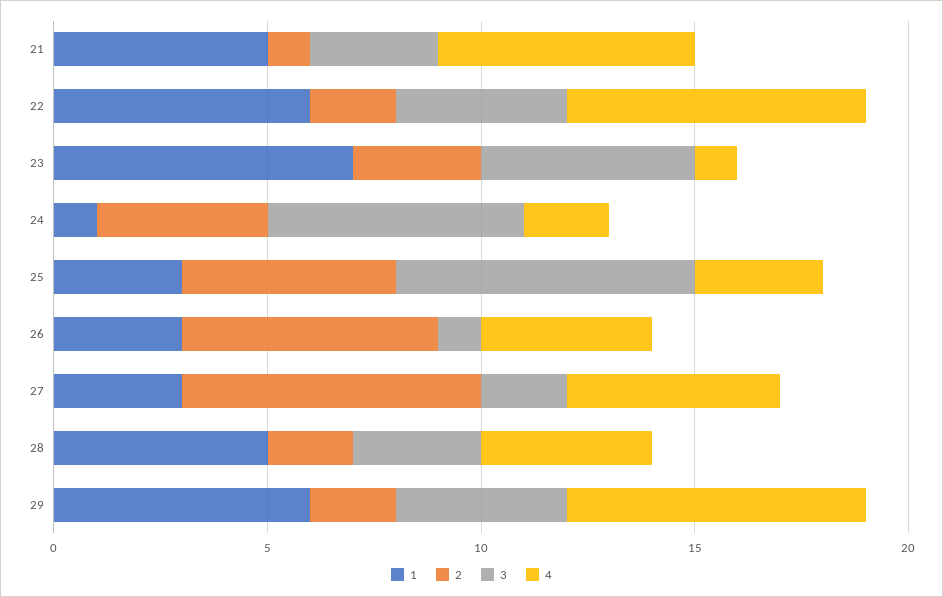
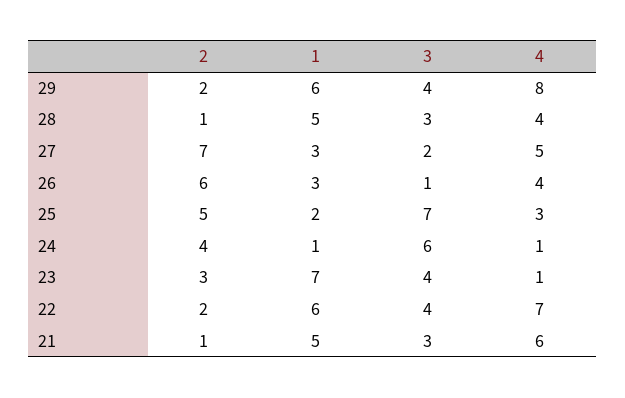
3, 23: 5 -> 4
4, 24: 2 -> 1
1, 25: 3 -> 2
2, 28: 2 -> 1
4, 29: 7 -> 8

